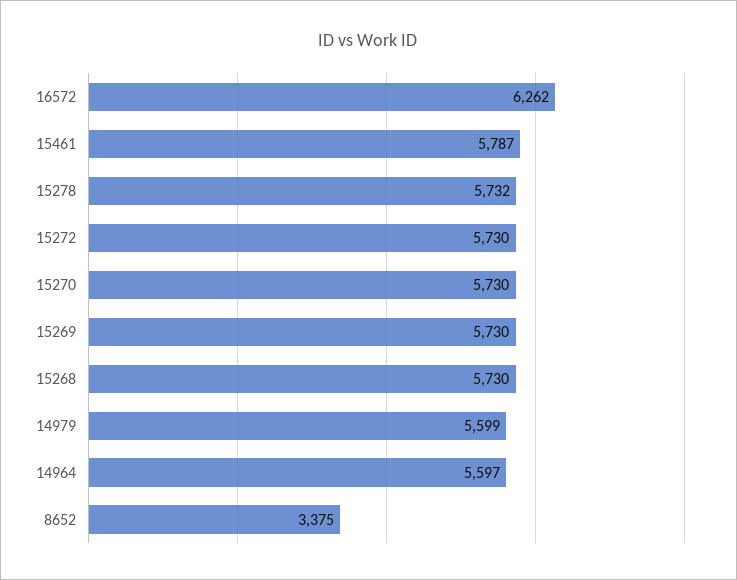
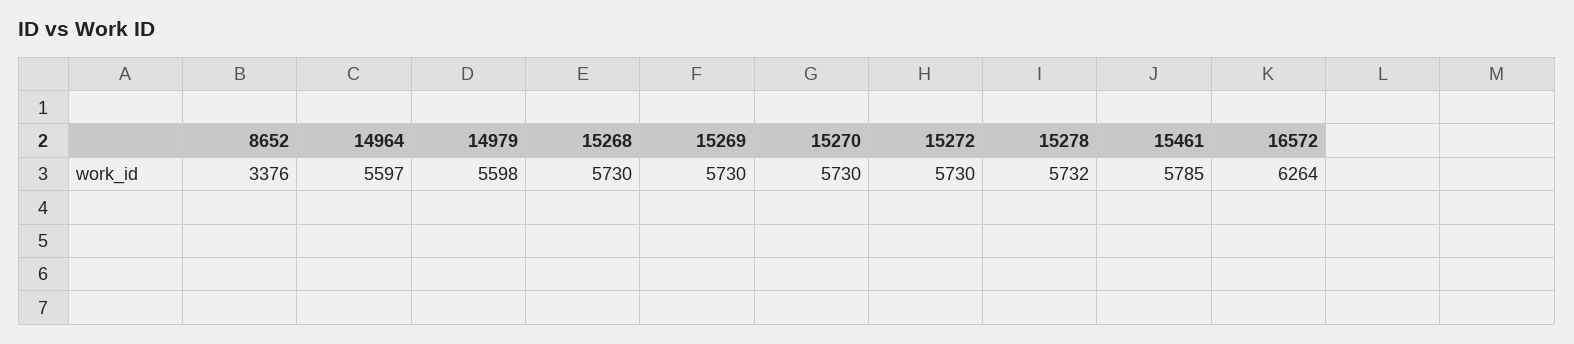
16572: 6262 -> 6264
15461: 5787 -> 5785
14979: 5599 -> 5598
8652: 3375 -> 3376

